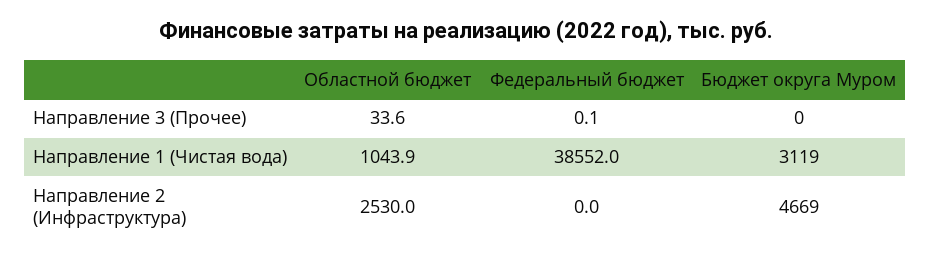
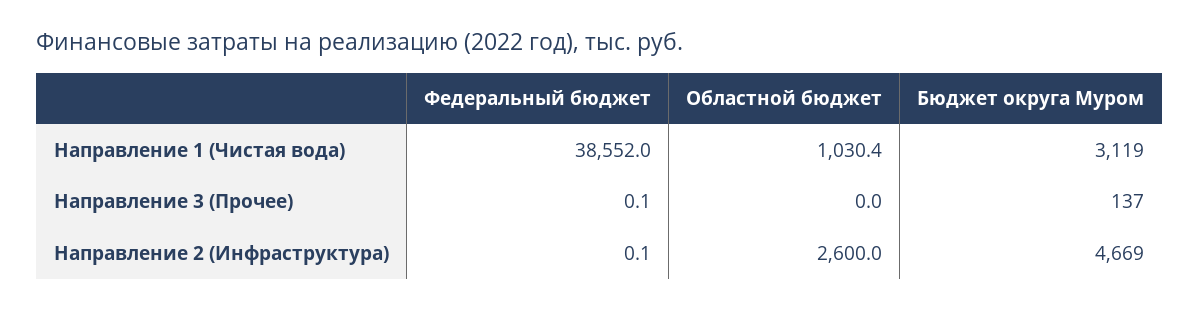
Областной бюджет, Направление 3 (Прочее): 33.6 -> 0
Бюджет округа Муром, Направление 3 (Прочее): 0 -> 137
Областной бюджет, Направление 1 (Чистая вода): 1043.9 -> 1030.4
Областной бюджет, Направление 2 (Инфраструктура): 2530 -> 2600
Федеральный бюджет, Направление 2 (Инфраструктура): 0 -> 0.1

